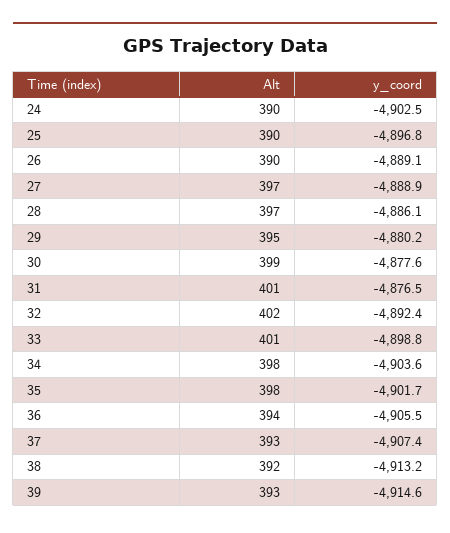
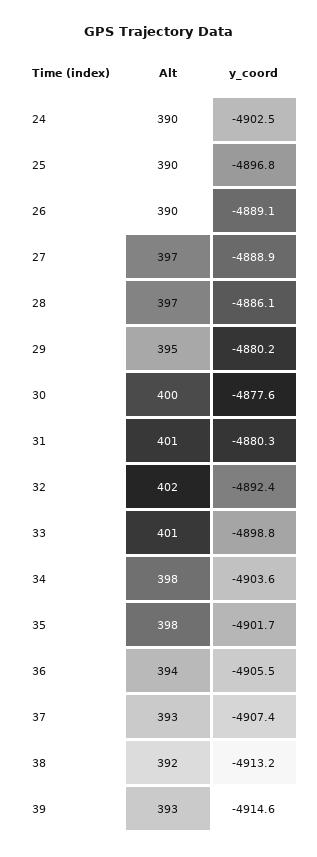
Alt, 30: 399 -> 400
y_coord, 31: -4876.5 -> -4880.3

